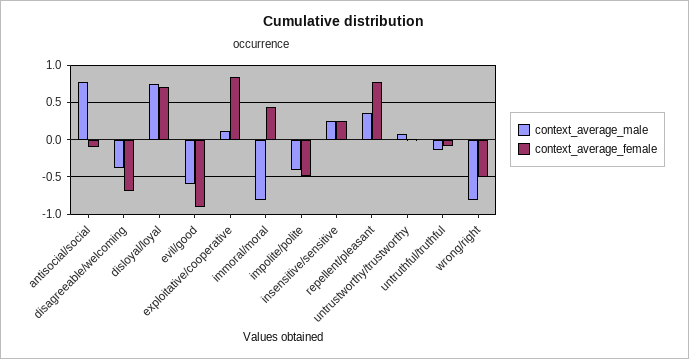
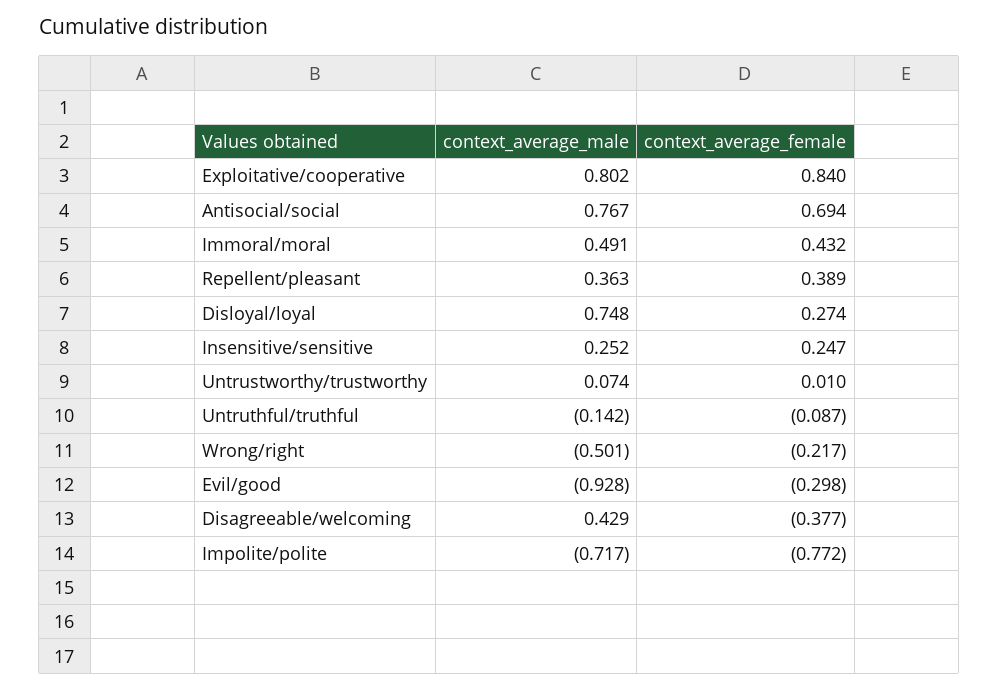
context_average_female, antisocial/social: -0.1 -> 0.694
context_average_male, disagreeable/welcoming: -0.4 -> 0.429
context_average_female, disagreeable/welcoming: -0.7 -> -0.377
context_average_female, disloyal/loyal: 0.7 -> 0.274
context_average_male, evil/good: -0.6 -> -0.928
context_average_female, evil/good: -0.9 -> -0.298
context_average_male, exploitative/cooperative: 0.1 -> 0.802
context_average_male, immoral/moral: -0.8 -> 0.491
context_average_male, impolite/polite: -0.4 -> -0.717
context_average_female, impolite/polite: -0.5 -> -0.772
context_average_female, repellent/pleasant: 0.8 -> 0.389
context_average_male, wrong/right: -0.8 -> -0.501
context_average_female, wrong/right: -0.5 -> -0.217

